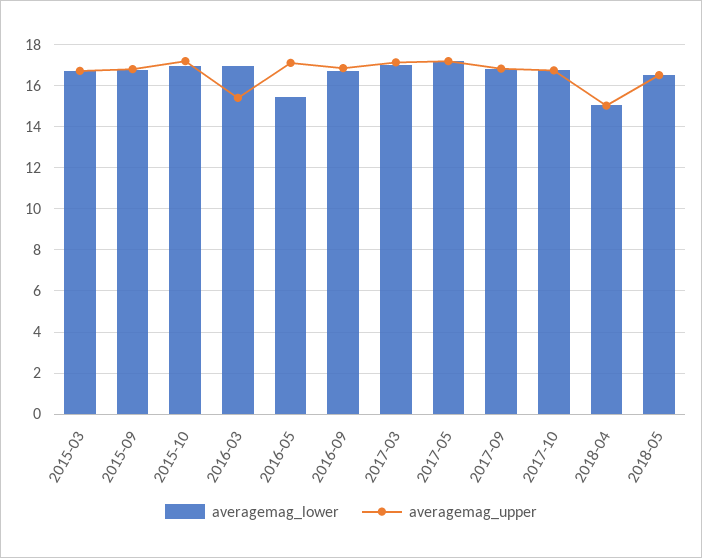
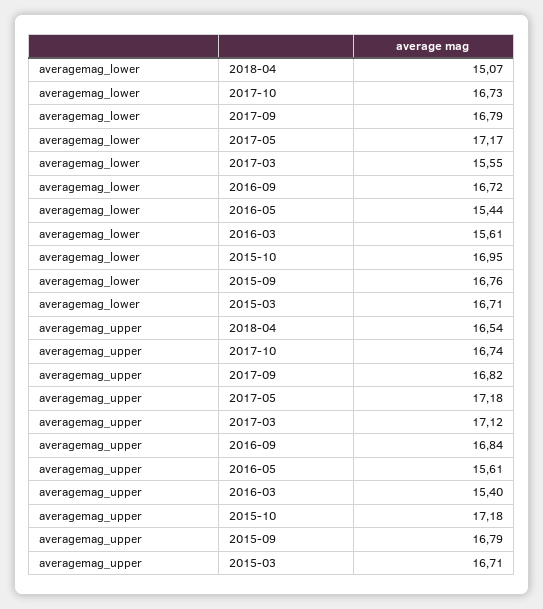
averagemag_lower, 2016-03: 17 -> 15.61
averagemag_upper, 2016-05: 17 -> 15.61
averagemag_lower, 2017-03: 17 -> 15.55
averagemag_upper, 2018-04: 15 -> 16.54
averagemag_lower, 2018-05: 16.5 -> none
averagemag_upper, 2018-05: 16.5 -> none

